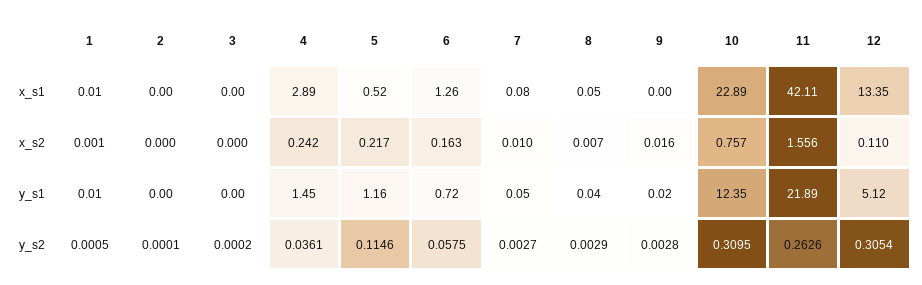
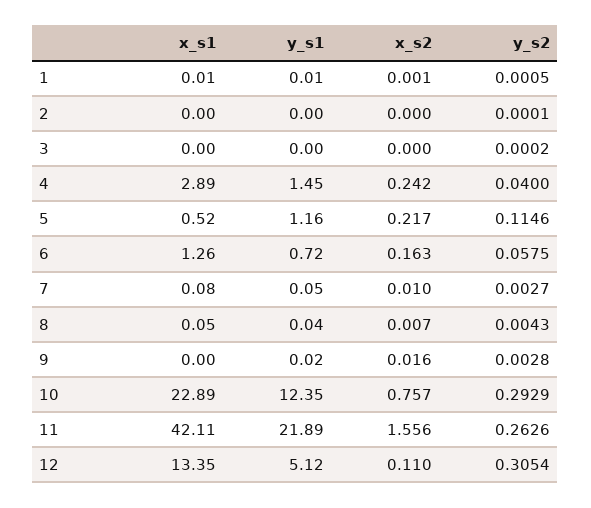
4, y_s2: 0.0361 -> 0.04
8, y_s2: 0.0029 -> 0.0043
10, y_s2: 0.3095 -> 0.2929

